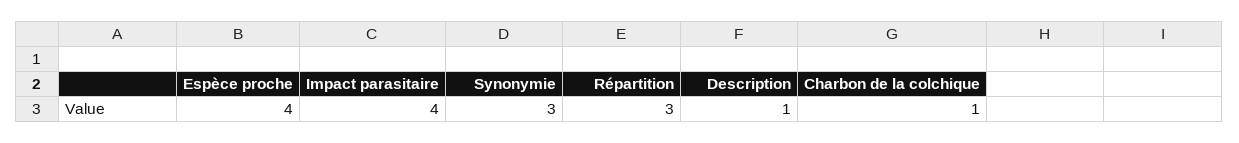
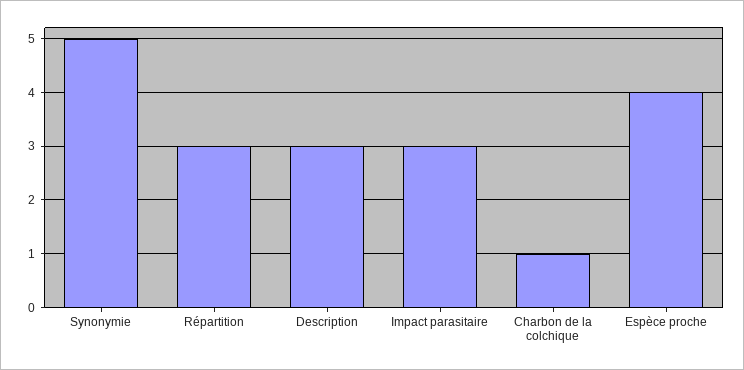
Impact parasitaire: 4 -> 3
Synonymie: 3 -> 5
Description: 1 -> 3

